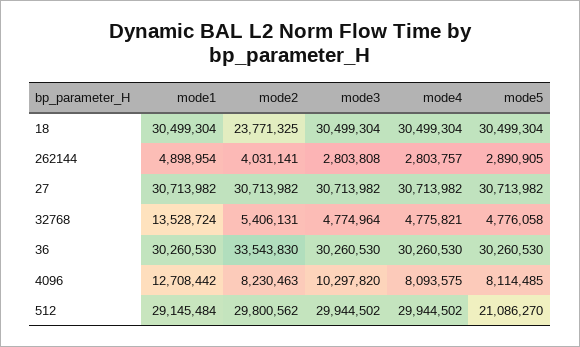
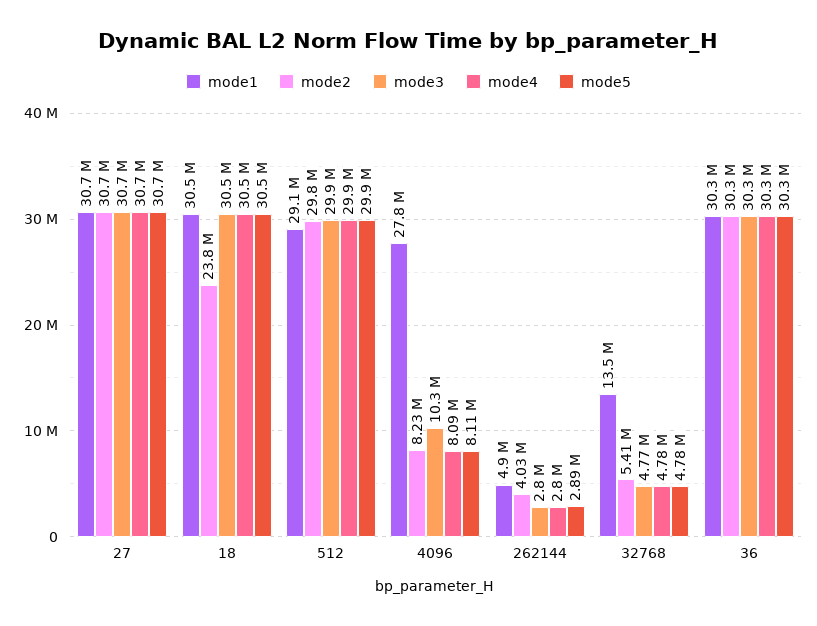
mode2, 36: 33543830 -> 30300000
mode1, 4096: 12708442 -> 27800000
mode5, 512: 21086270 -> 29900000

